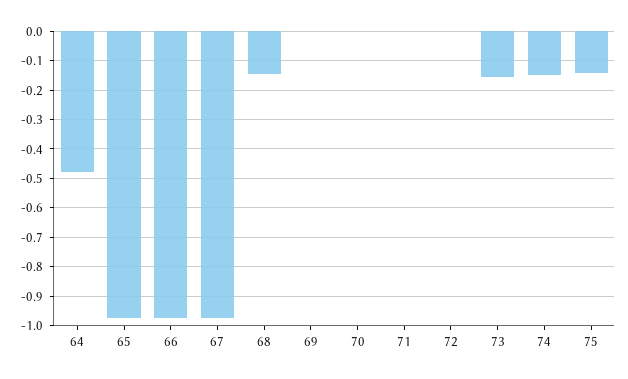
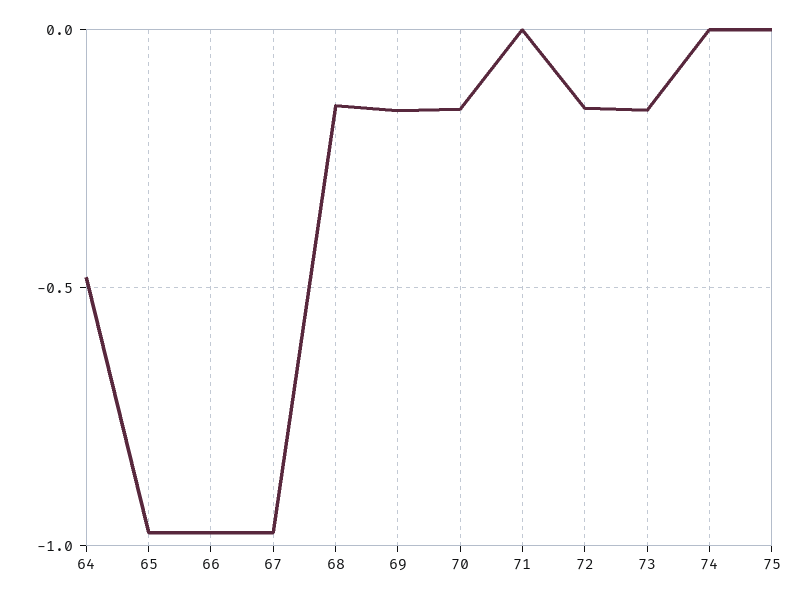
69: 0 -> -0.15
70: 0 -> -0.15
72: 0 -> -0.15
74: -0.15 -> 0
75: -0.15 -> 0

